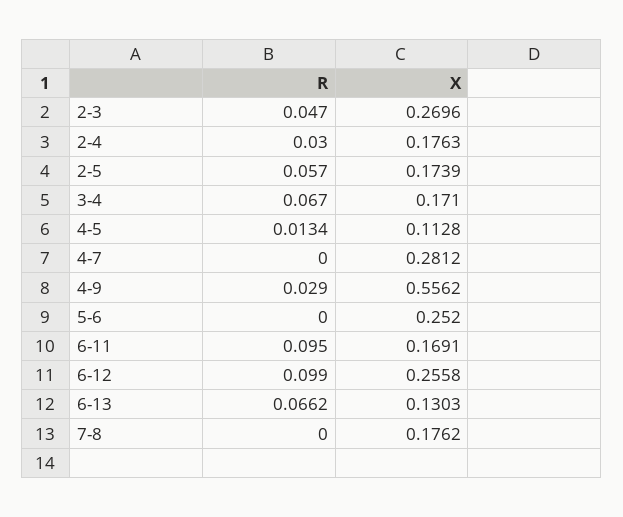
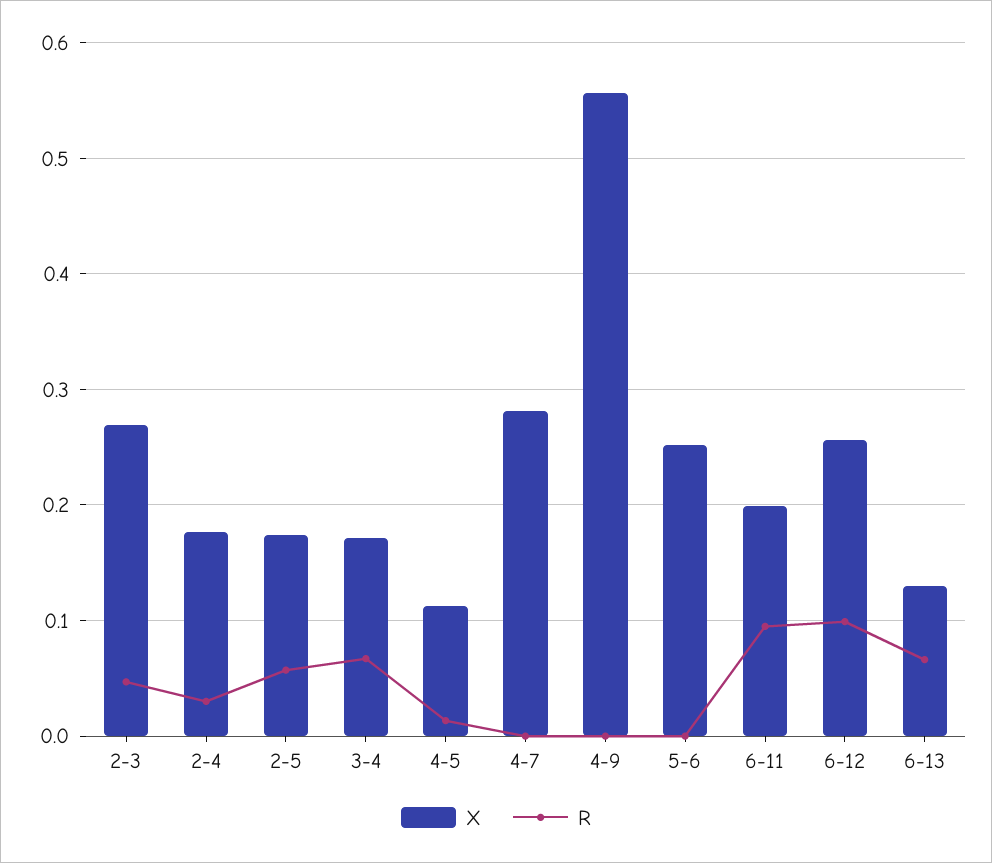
R, 4-9: 0.029 -> 0
X, 6-11: 0.1691 -> 0.2
R, 7-8: 0 -> none
X, 7-8: 0.1762 -> none

